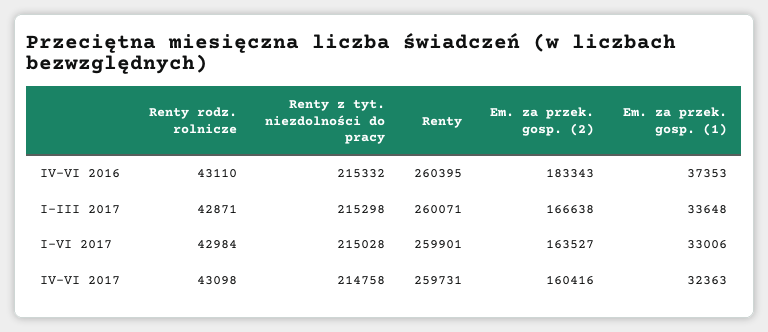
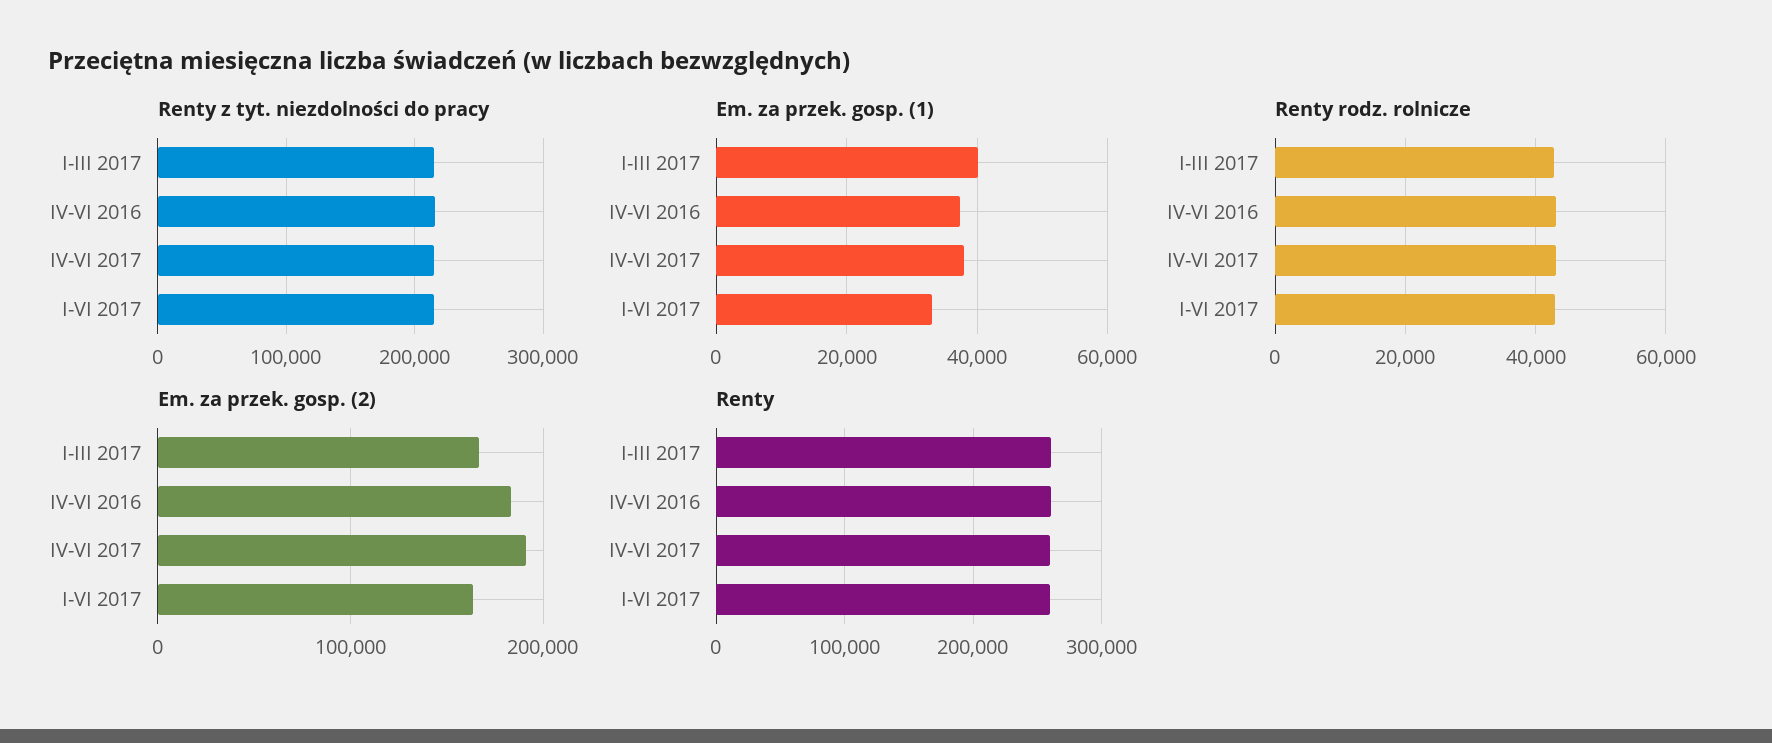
Em. za przek. gosp. (1), I-III 2017: 33648 -> 40000
Em. za przek. gosp. (2), IV-VI 2017: 160416 -> 190000
Em. za przek. gosp. (1), IV-VI 2017: 32363 -> 38000

